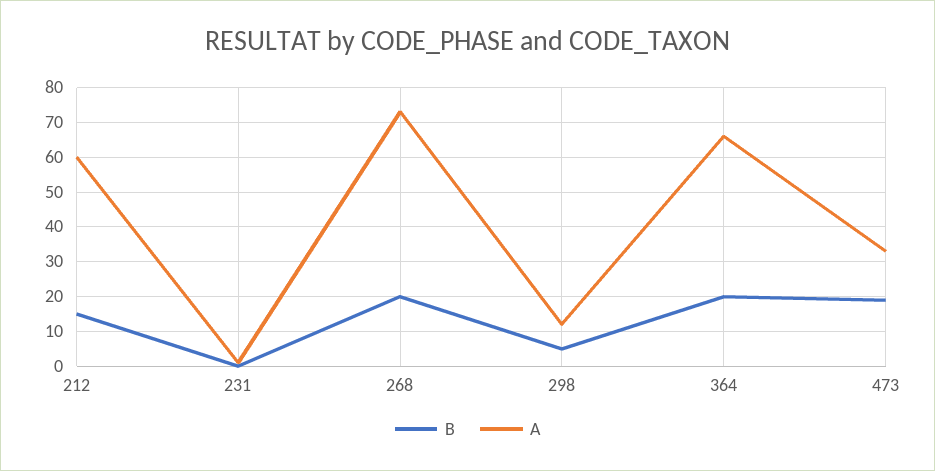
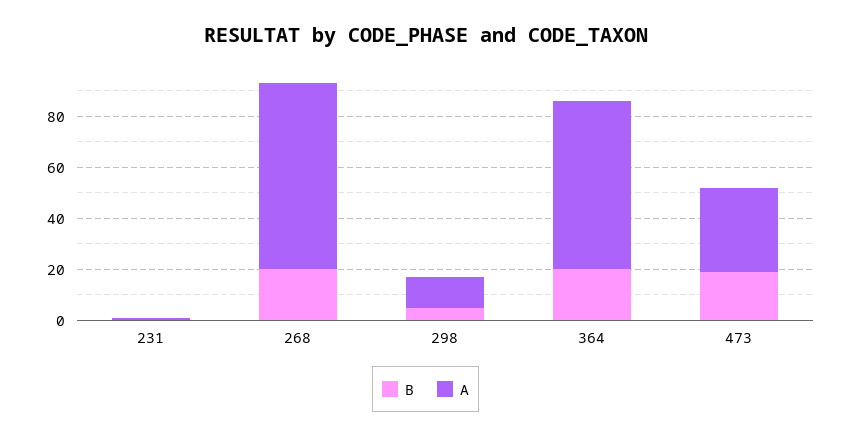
B, 212: 15 -> none
A, 212: 60 -> none

